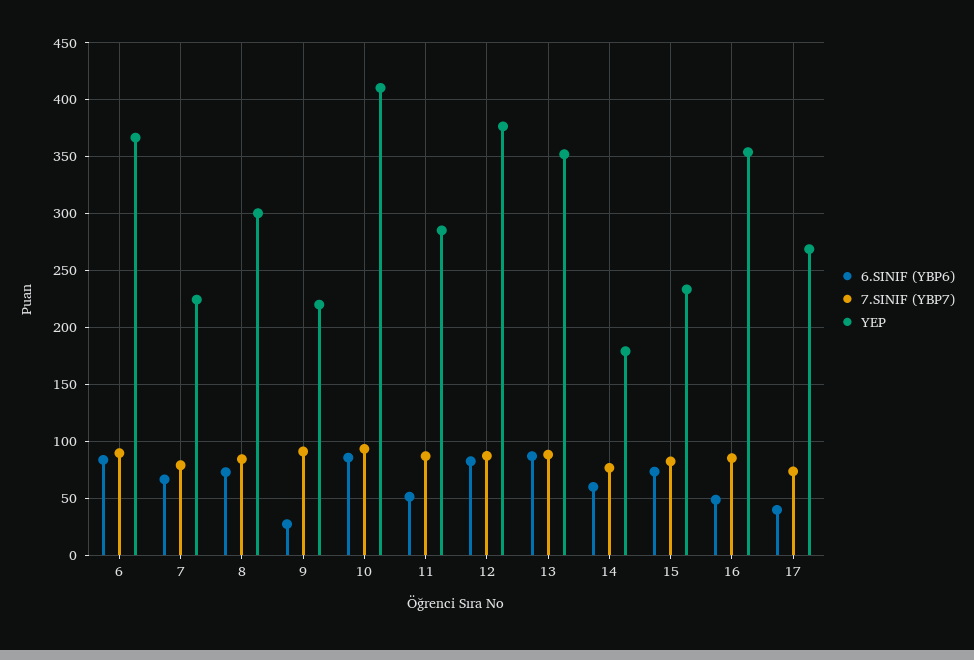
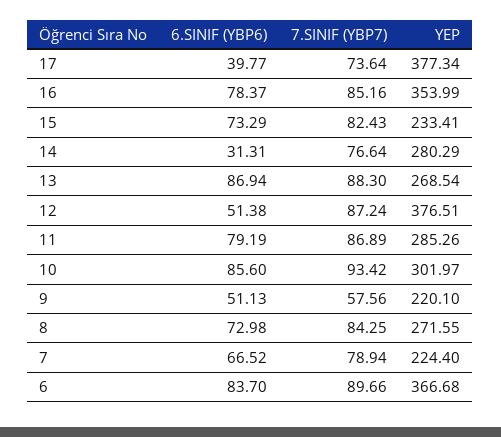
YEP, 8: 300 -> 271.55
6.SINIF (YBP6), 9: 30 -> 51.13
7.SINIF (YBP7), 9: 90 -> 57.56
YEP, 10: 410 -> 301.97
6.SINIF (YBP6), 11: 50 -> 79.19
6.SINIF (YBP6), 12: 80 -> 51.38
YEP, 13: 350 -> 268.54
6.SINIF (YBP6), 14: 60 -> 31.31
YEP, 14: 180 -> 280.29
6.SINIF (YBP6), 16: 50 -> 78.37
YEP, 17: 270 -> 377.34

